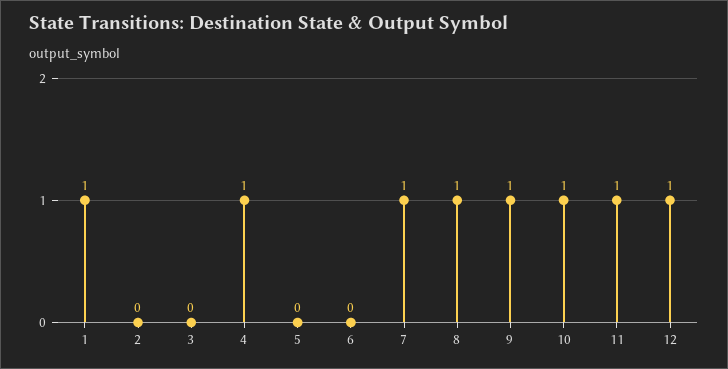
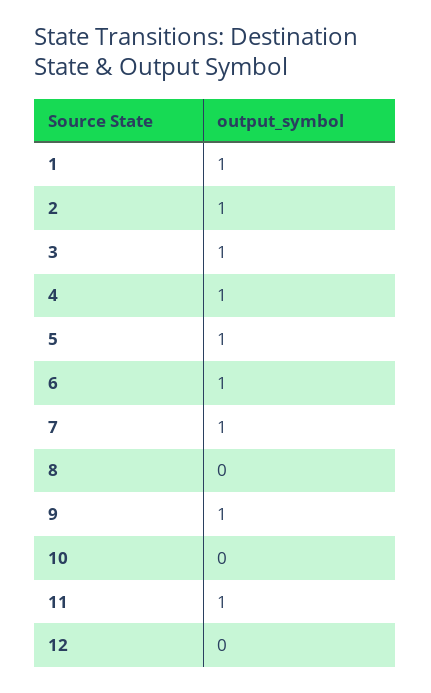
2: 0 -> 1
3: 0 -> 1
5: 0 -> 1
6: 0 -> 1
8: 1 -> 0
10: 1 -> 0
12: 1 -> 0

